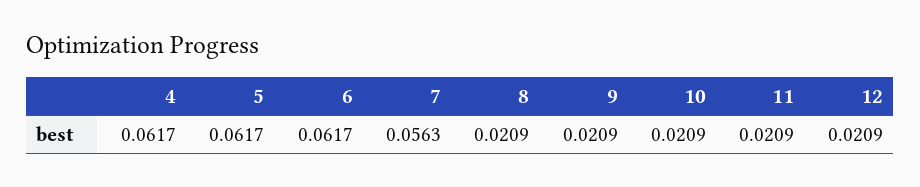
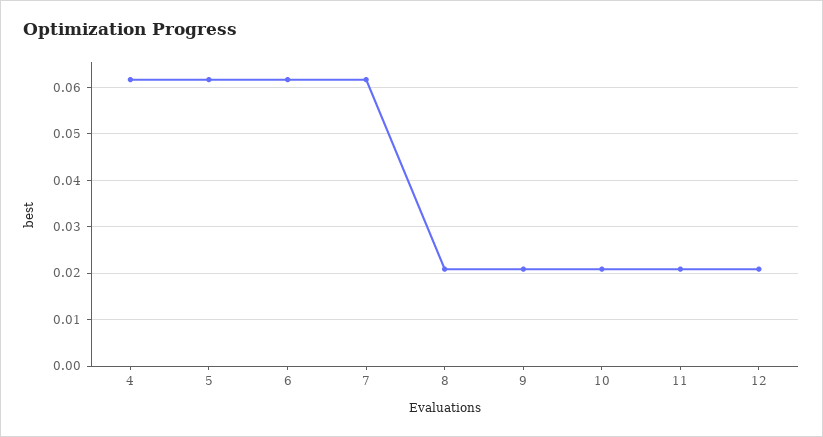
7: 0.0563 -> 0.062

